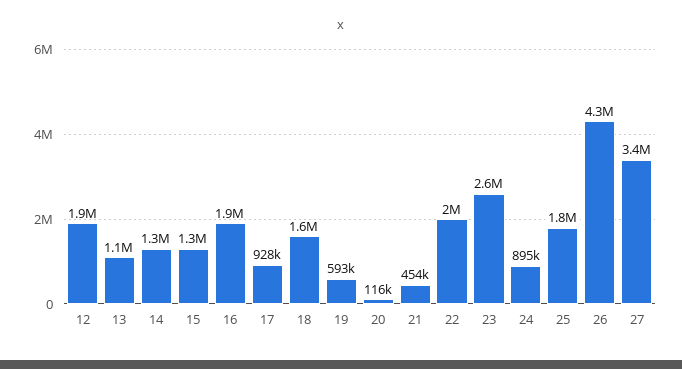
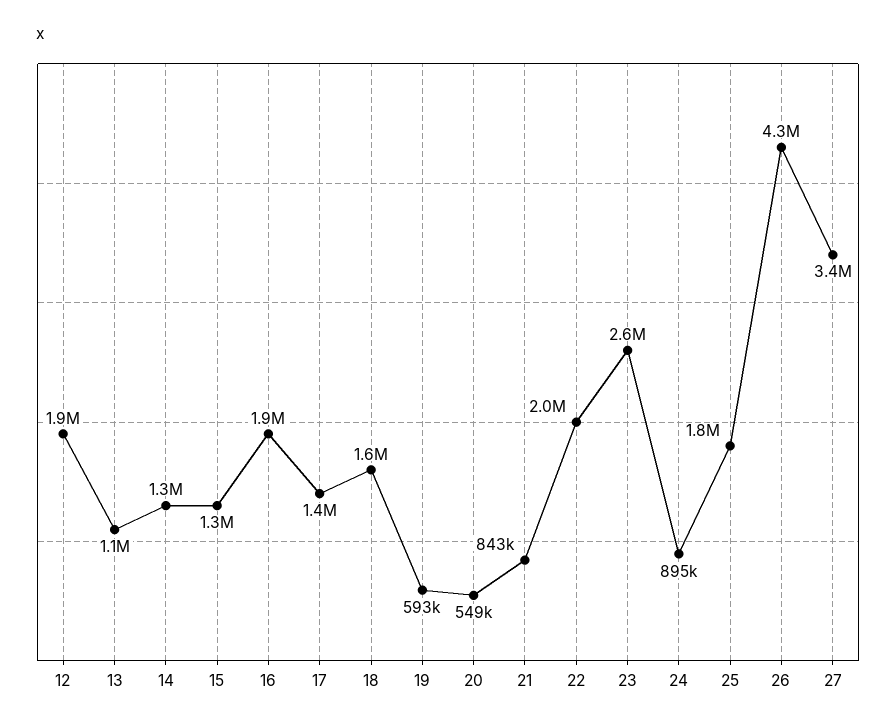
17: 928000 -> 1400000
20: 116000 -> 549000
21: 454000 -> 843000

